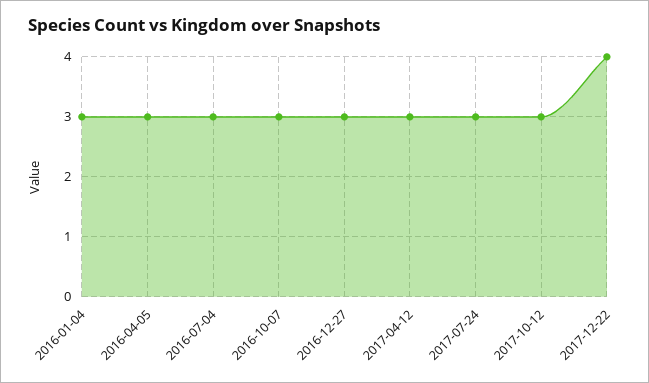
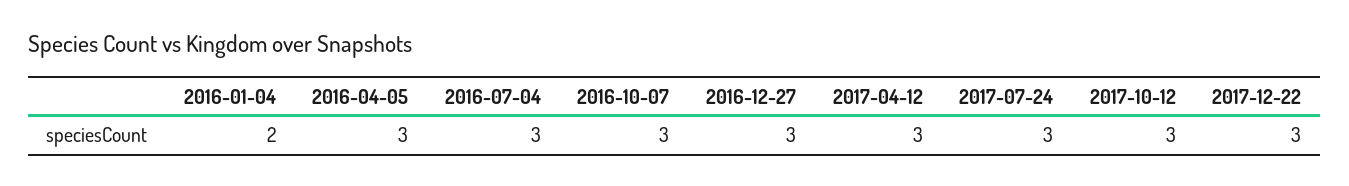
2016-01-04: 3 -> 2
2017-12-22: 4 -> 3

